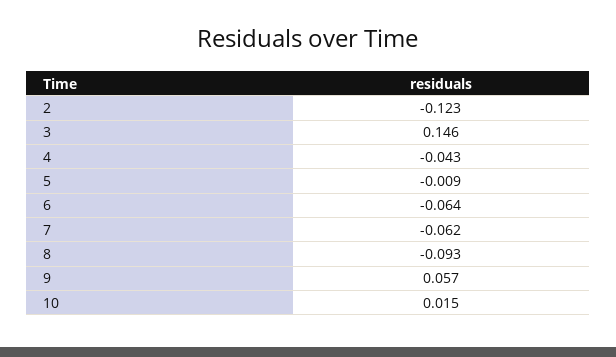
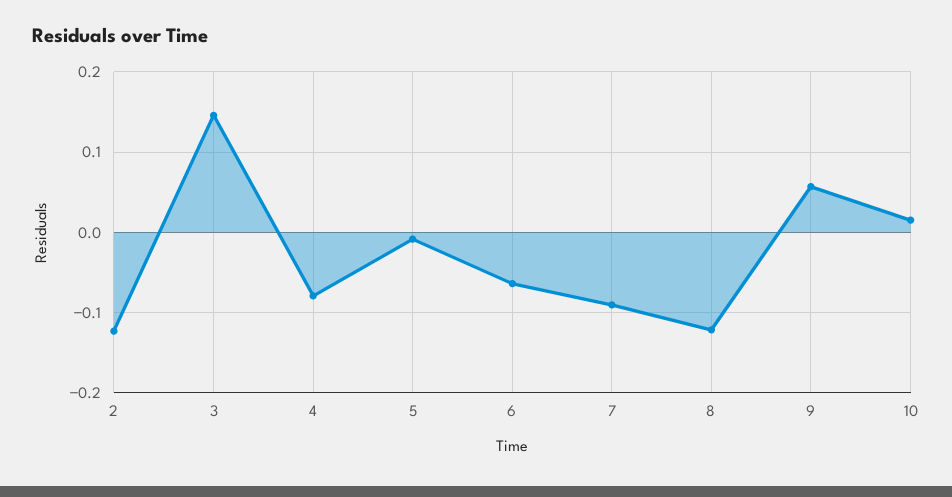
4: -0.043 -> -0.08
7: -0.062 -> -0.09
8: -0.093 -> -0.12

